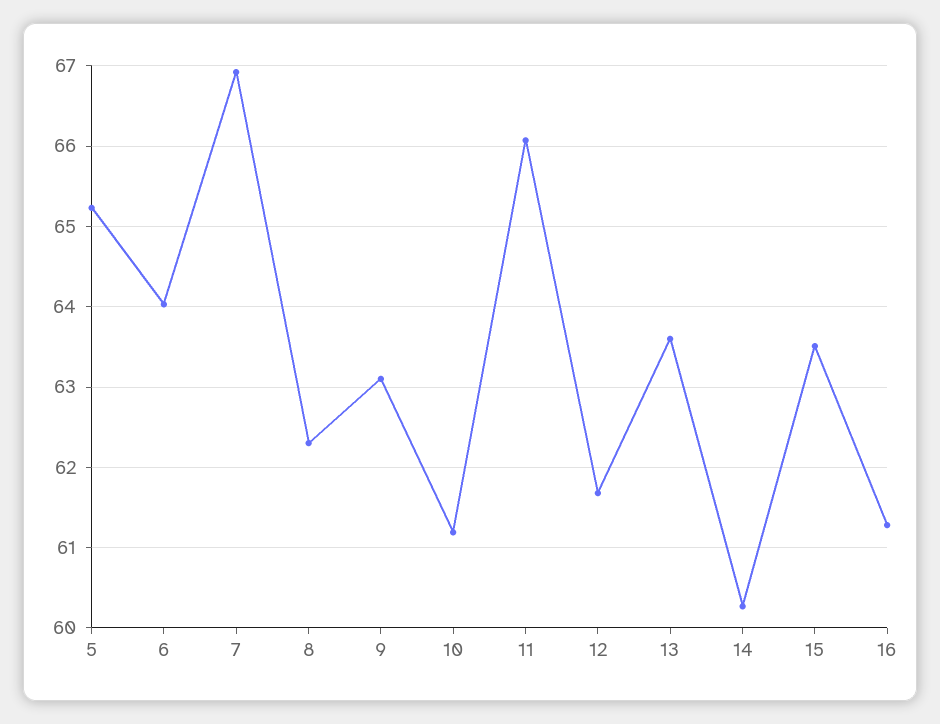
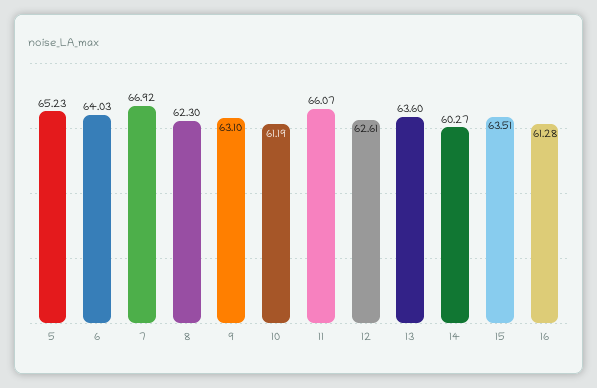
12: 61.7 -> 62.61

